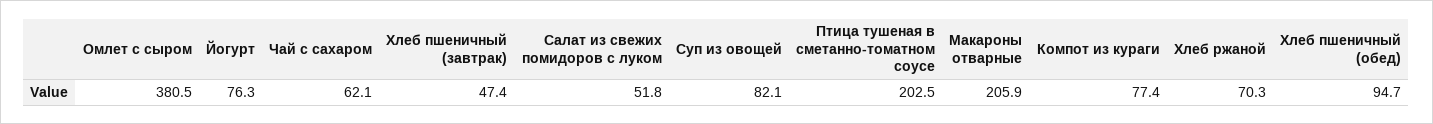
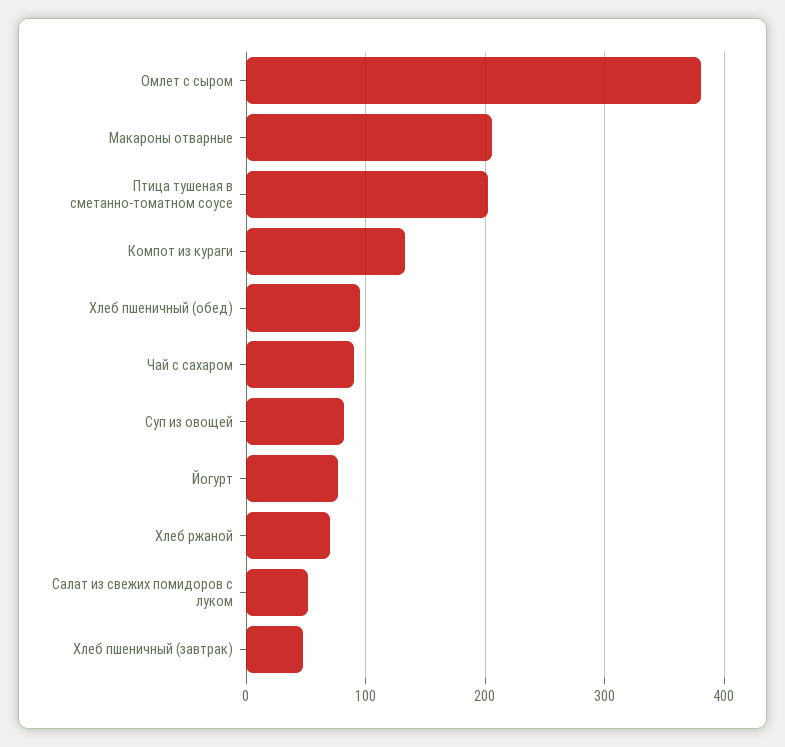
Чай с сахаром: 62.1 -> 90
Компот из кураги: 77.4 -> 130

